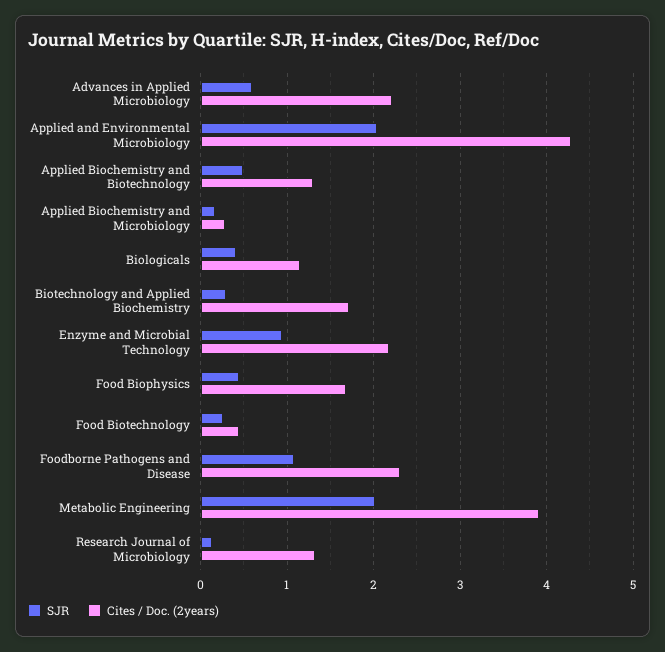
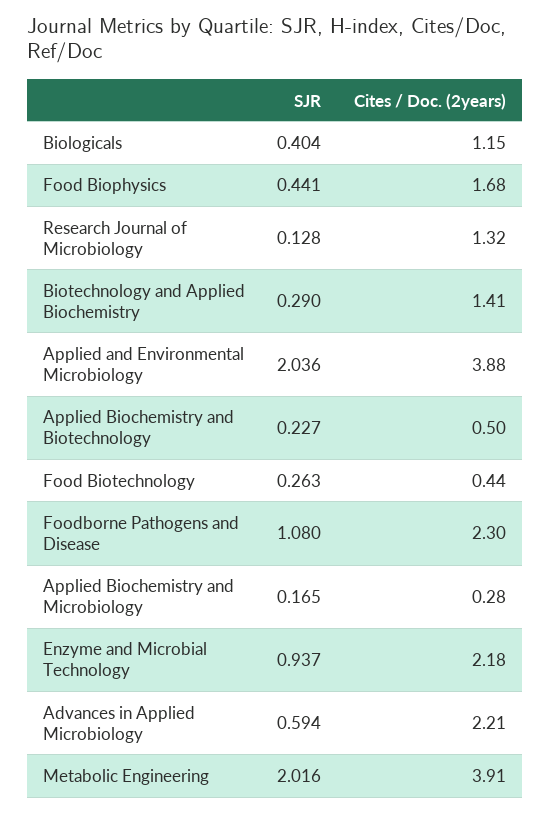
Cites / Doc. (2years), Applied and Environmental Microbiology: 4.3 -> 3.88
SJR, Applied Biochemistry and Biotechnology: 0.5 -> 0.227
Cites / Doc. (2years), Applied Biochemistry and Biotechnology: 1.3 -> 0.5
Cites / Doc. (2years), Biotechnology and Applied Biochemistry: 1.7 -> 1.41

